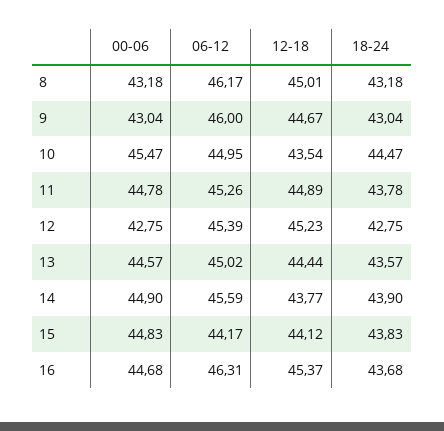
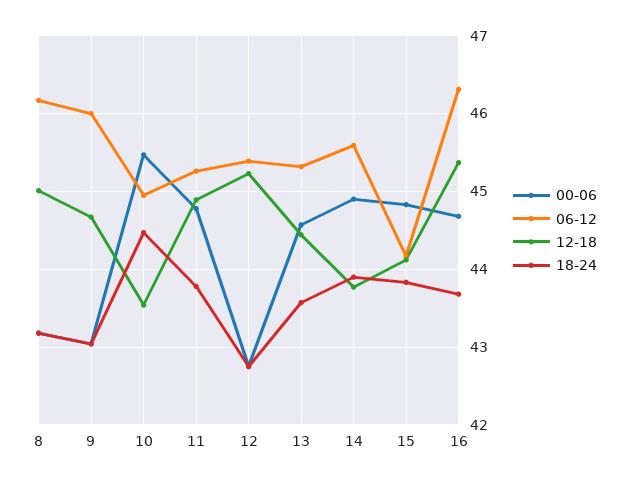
06-12, 13: 45.02 -> 45.3

